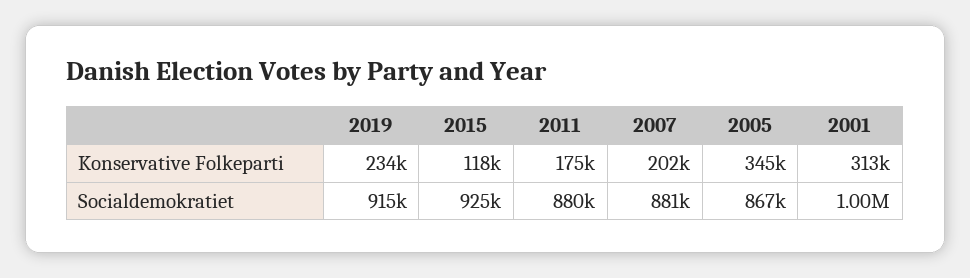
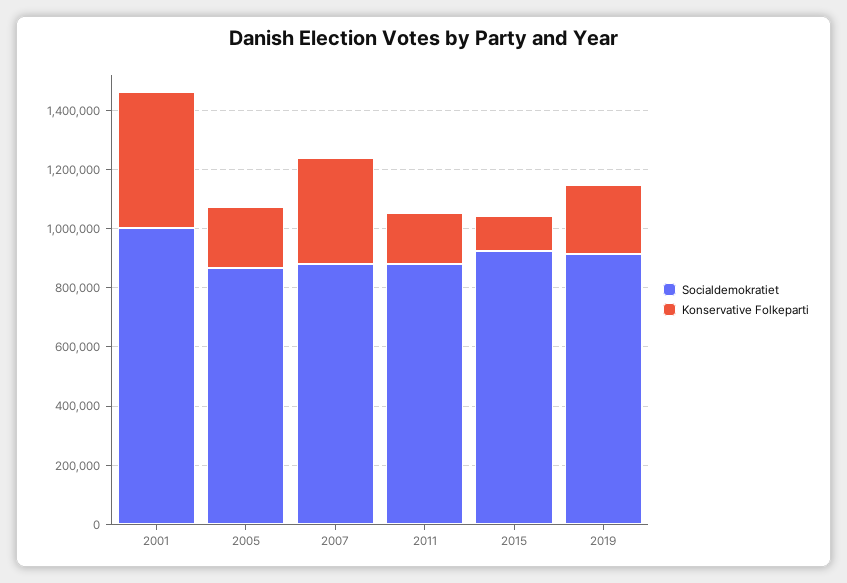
Konservative Folkeparti, 2007: 202000 -> 350000
Konservative Folkeparti, 2005: 345000 -> 200000
Konservative Folkeparti, 2001: 313000 -> 450000

